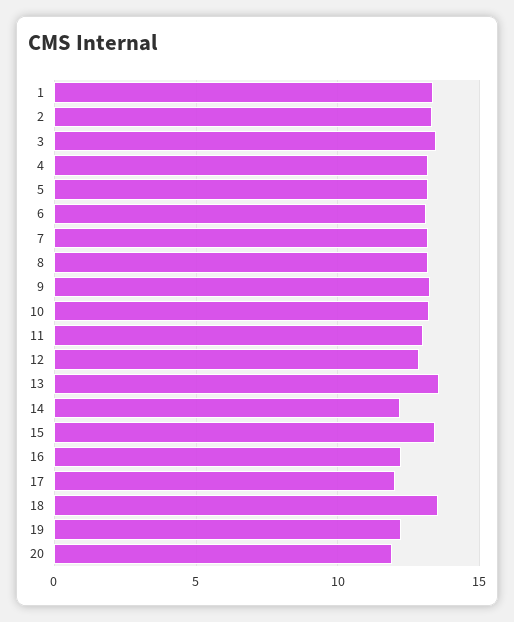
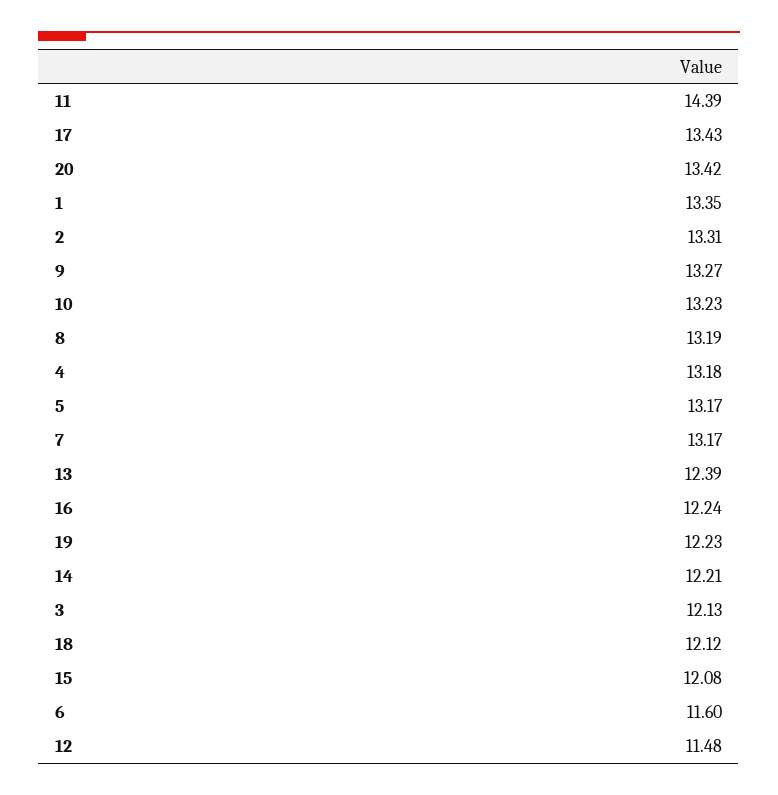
3: 13.5 -> 12.13
6: 13 -> 11.6
11: 13 -> 14.39
12: 13 -> 11.48
13: 13.5 -> 12.39
15: 13.5 -> 12.08
17: 12 -> 13.43
18: 13.5 -> 12.12
20: 12 -> 13.42

